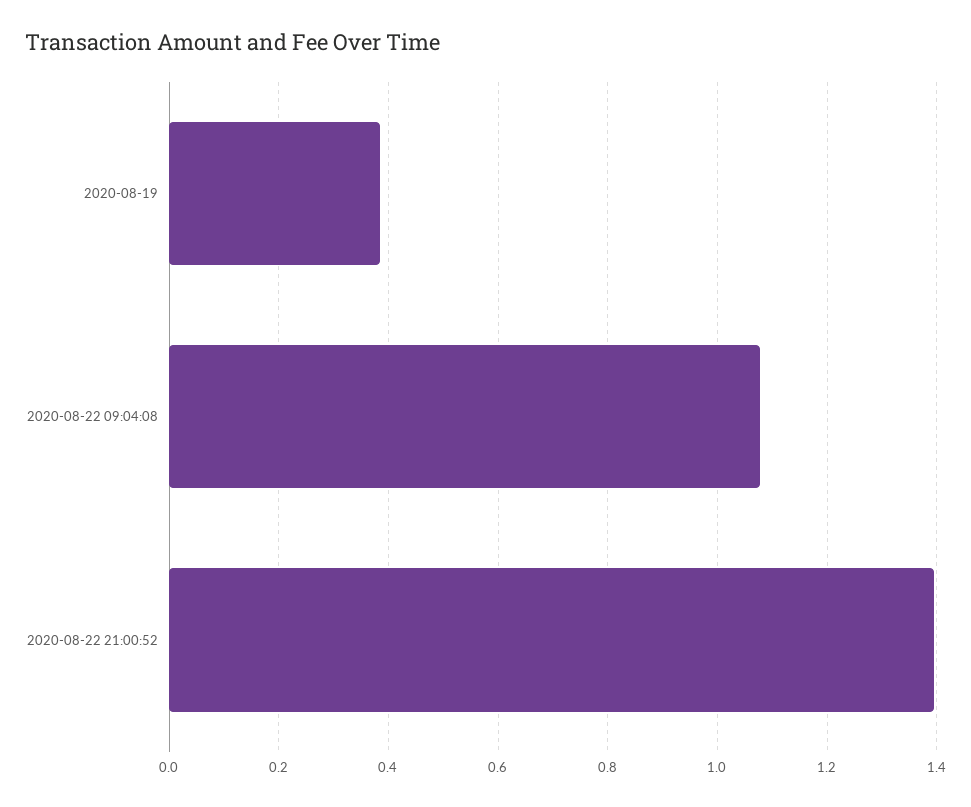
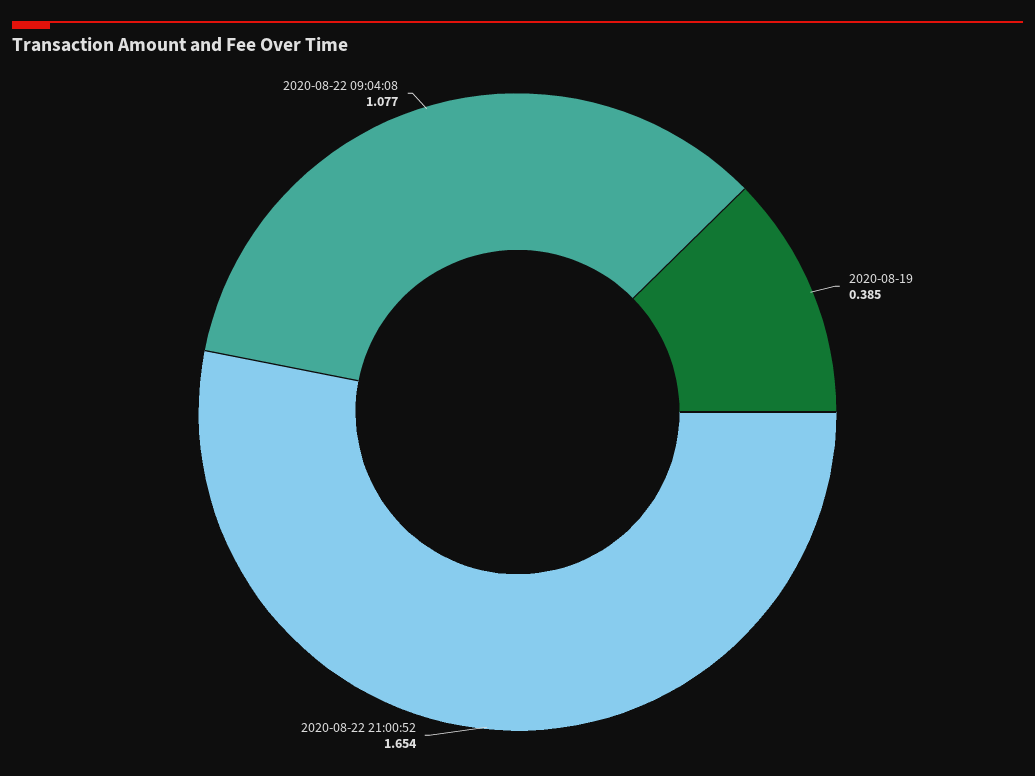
2020-08-22 21:00:52: 1.4 -> 1.654

